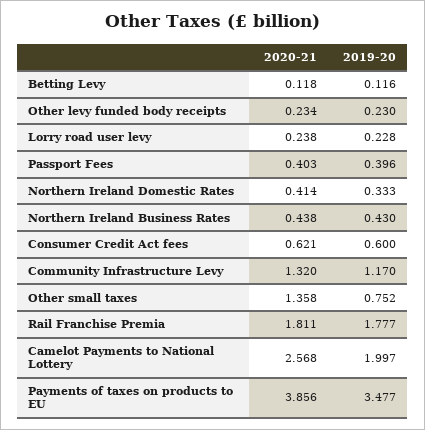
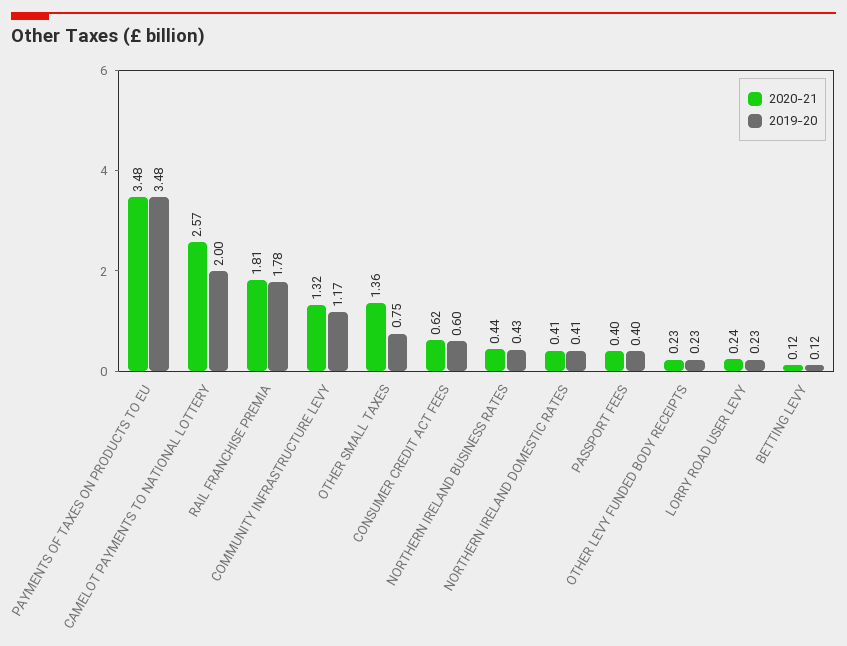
2019-20, Northern Ireland Domestic Rates: 0.333 -> 0.41
2020-21, Payments of taxes on products to EU: 3.856 -> 3.48

